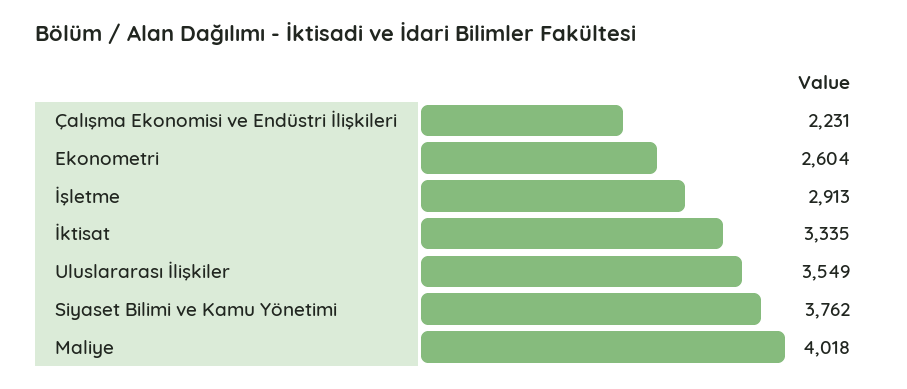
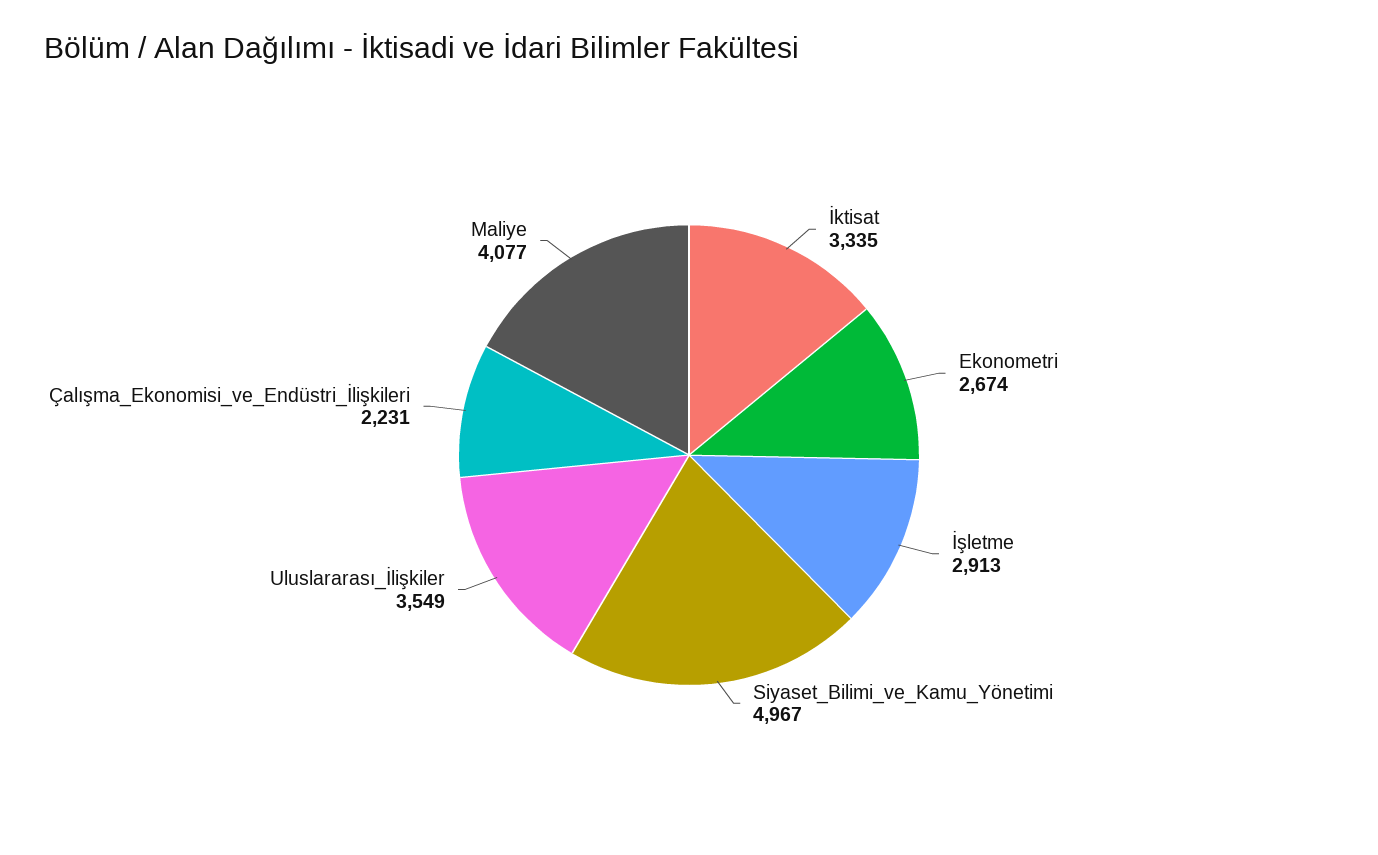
Ekonometri: 2604 -> 2674
Siyaset Bilimi ve Kamu Yönetimi: 3762 -> 4967
Maliye: 4018 -> 4077

